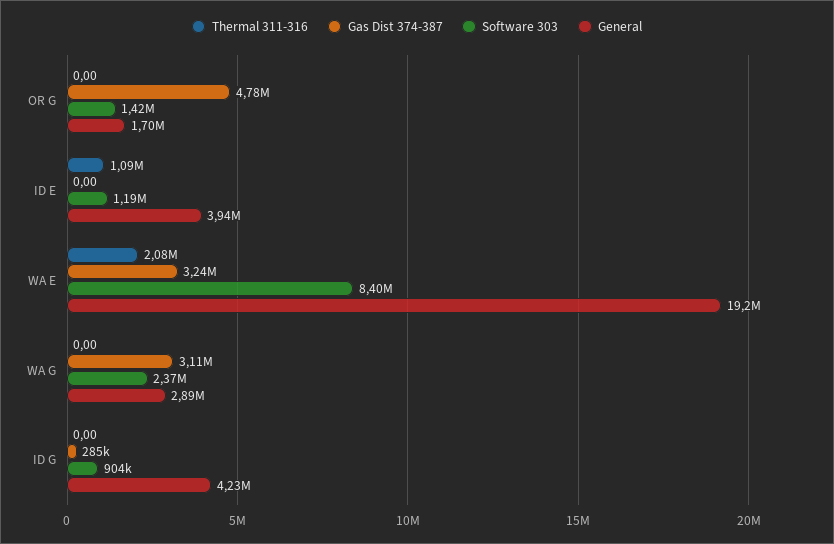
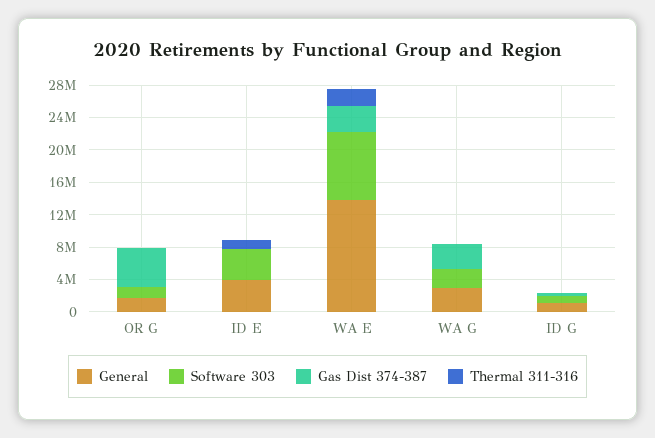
Software 303, ID E: 1190000 -> 4000000
General, WA E: 19200000 -> 14000000
General, ID G: 4230000 -> 1000000

